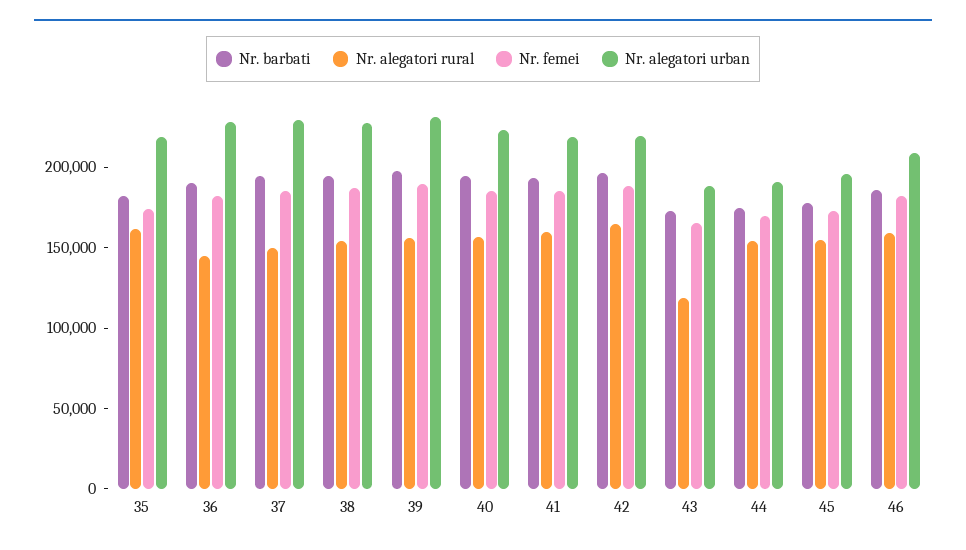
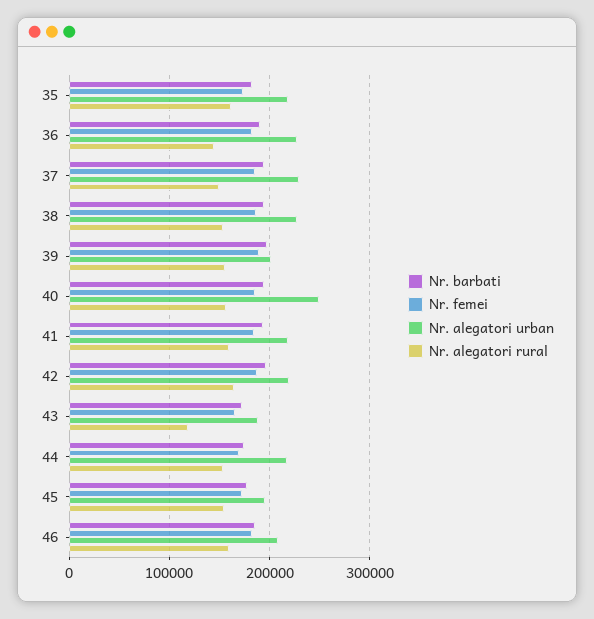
Nr. alegatori urban, 39: 230000 -> 200000
Nr. alegatori urban, 40: 220000 -> 250000
Nr. alegatori urban, 44: 190000 -> 220000

